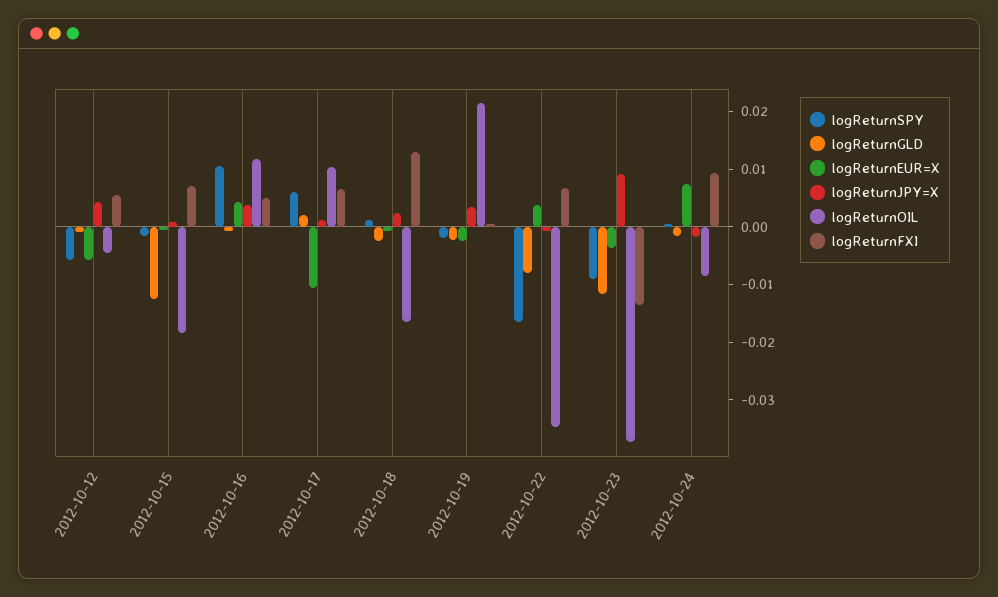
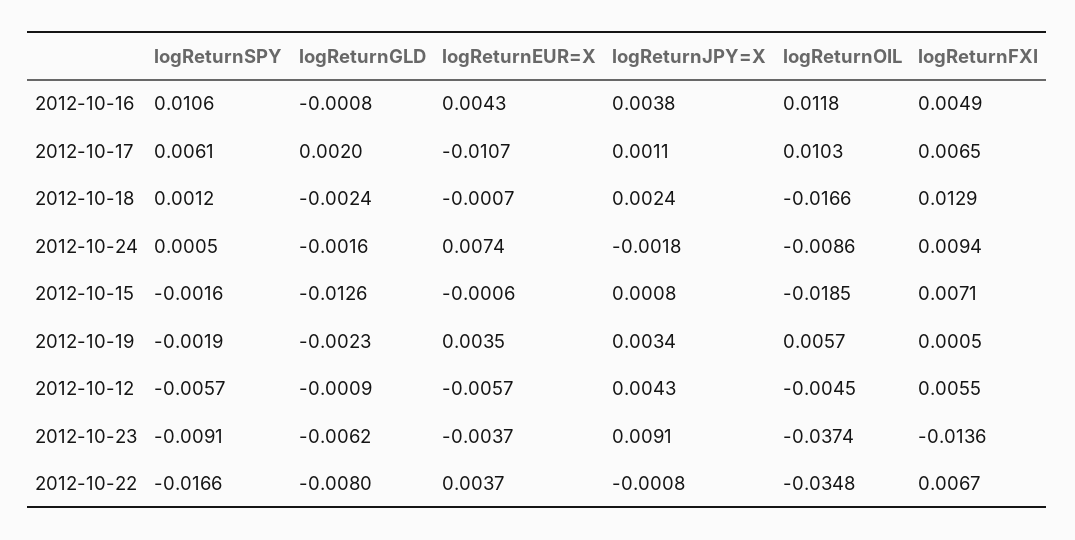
logReturnEUR=X, 2012-10-19: -0.002 -> 0.0035
logReturnOIL, 2012-10-19: 0.022 -> 0.0057
logReturnGLD, 2012-10-23: -0.012 -> -0.0062

